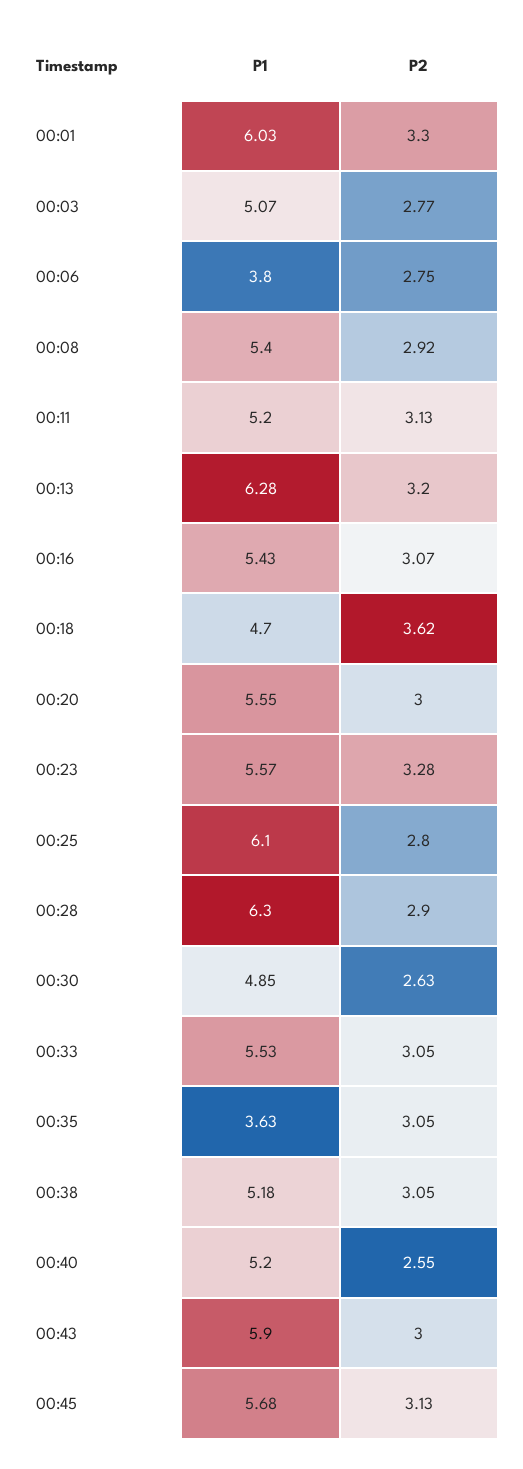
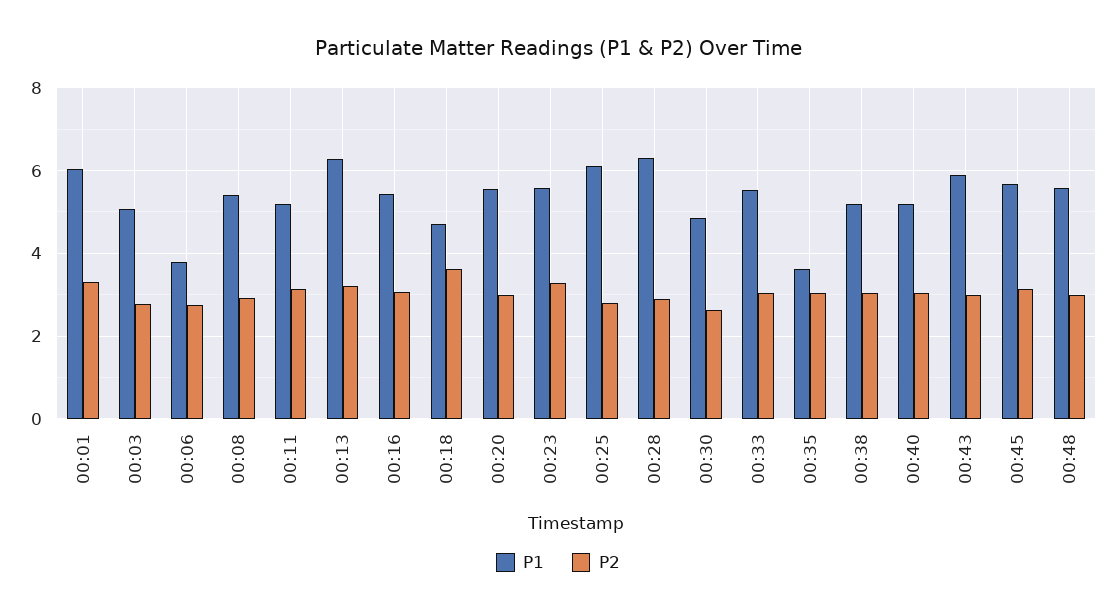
P2, 00:40: 2.55 -> 3
P1, 00:48: none -> 5.6
P2, 00:48: none -> 3

